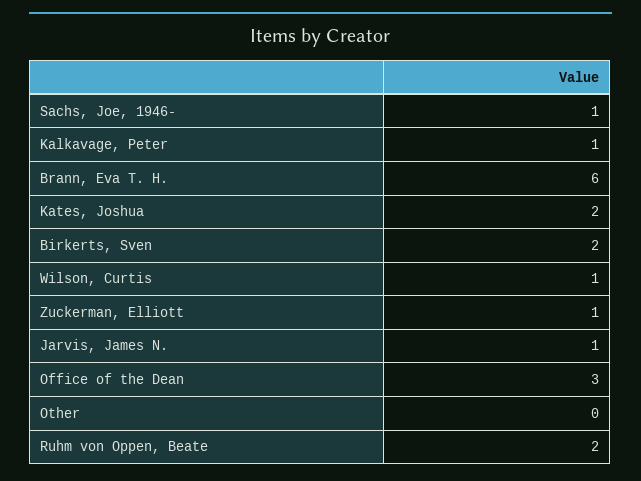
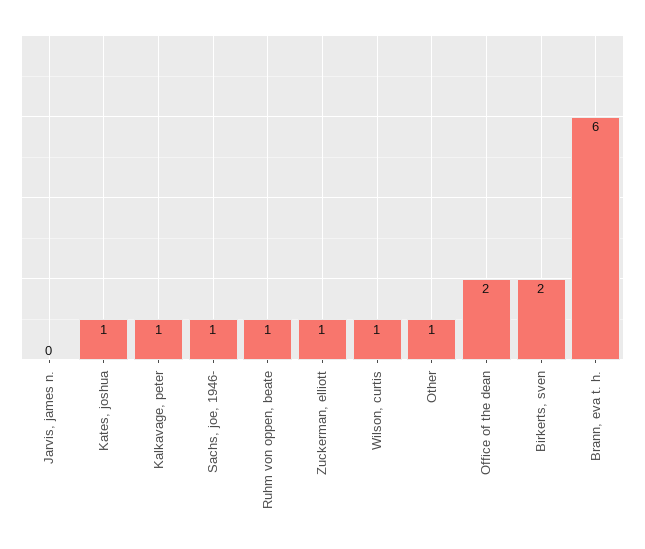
Kates, Joshua: 2 -> 1
Jarvis, James N.: 1 -> 0
Office of the Dean: 3 -> 2
Other: 0 -> 1
Ruhm von Oppen, Beate: 2 -> 1

